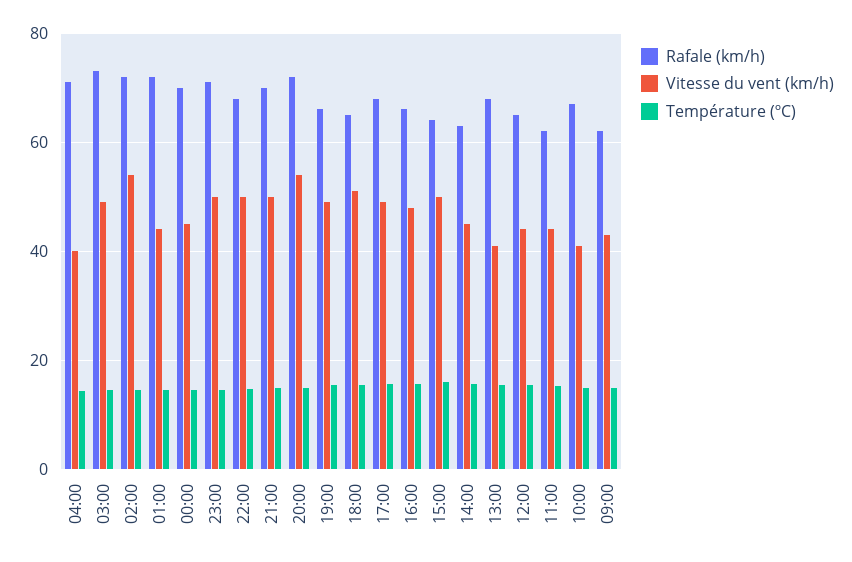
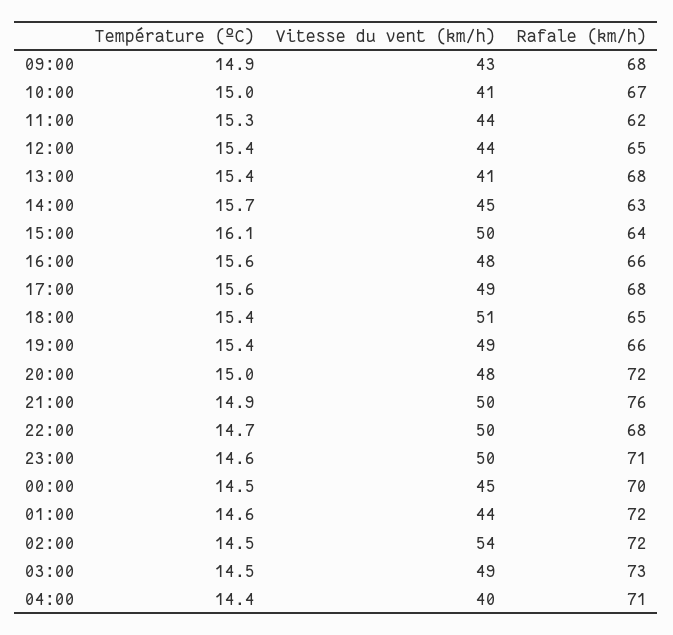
Rafale (km/h), 21:00: 70 -> 76
Vitesse du vent (km/h), 20:00: 54 -> 48
Rafale (km/h), 09:00: 62 -> 68

